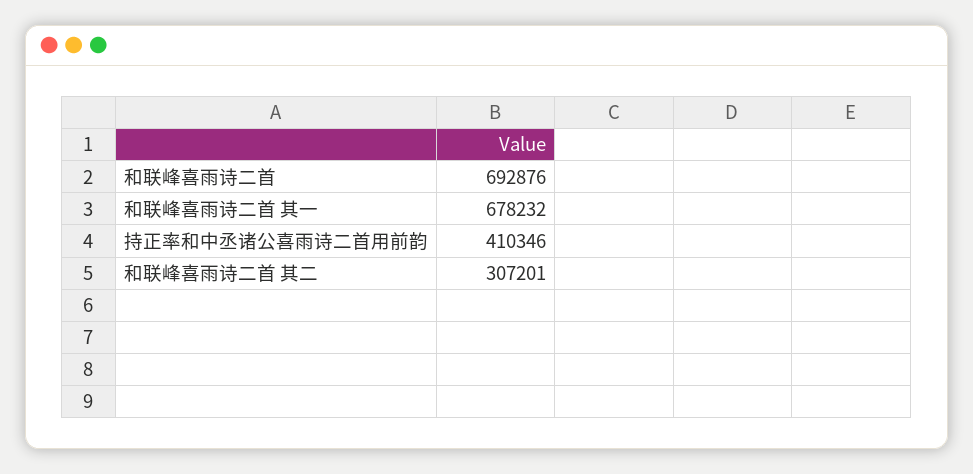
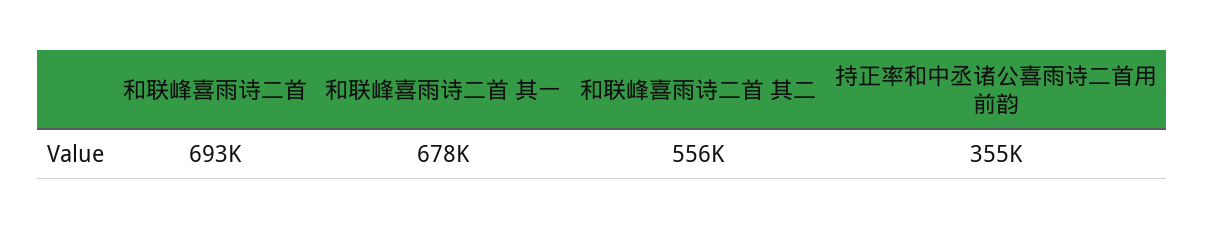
持正率和中丞诸公喜雨诗二首用前韵: 410346 -> 355000
和联峰喜雨诗二首 其二: 307201 -> 556000

